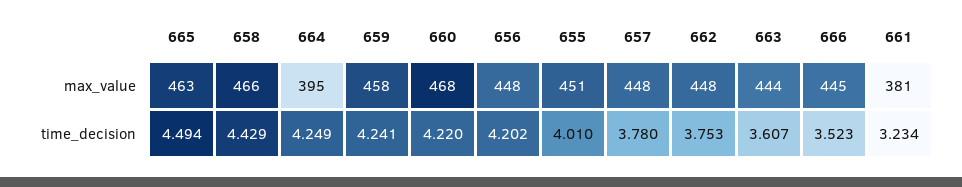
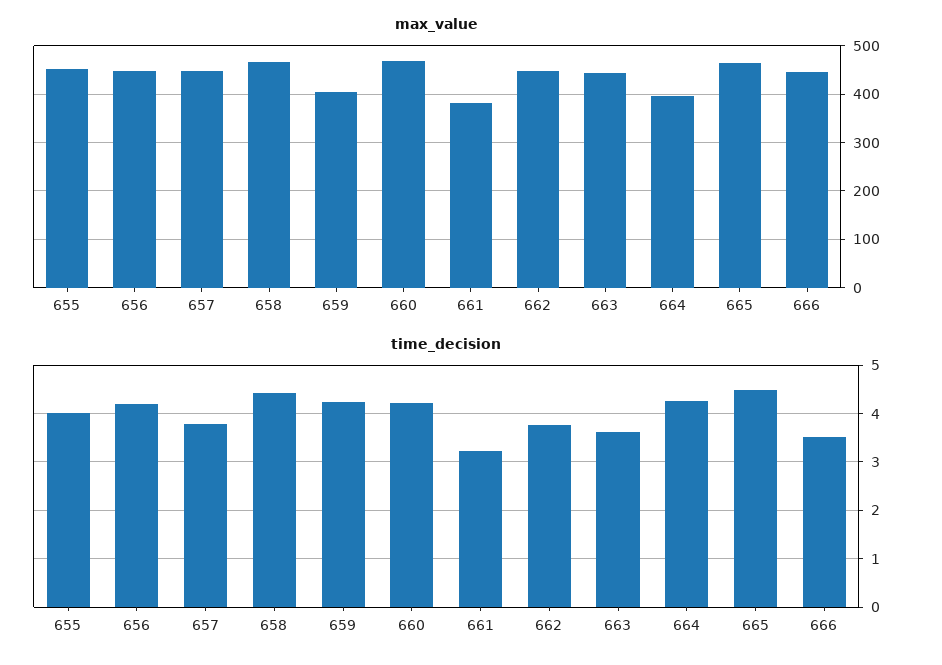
max_value, 659: 458 -> 400

